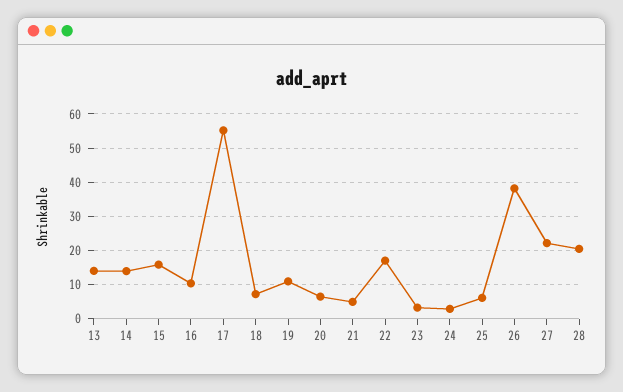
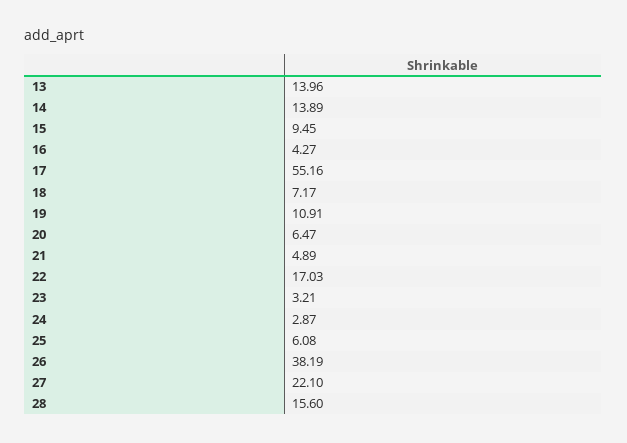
15: 16 -> 9.45
16: 10 -> 4.27
28: 20 -> 15.6

